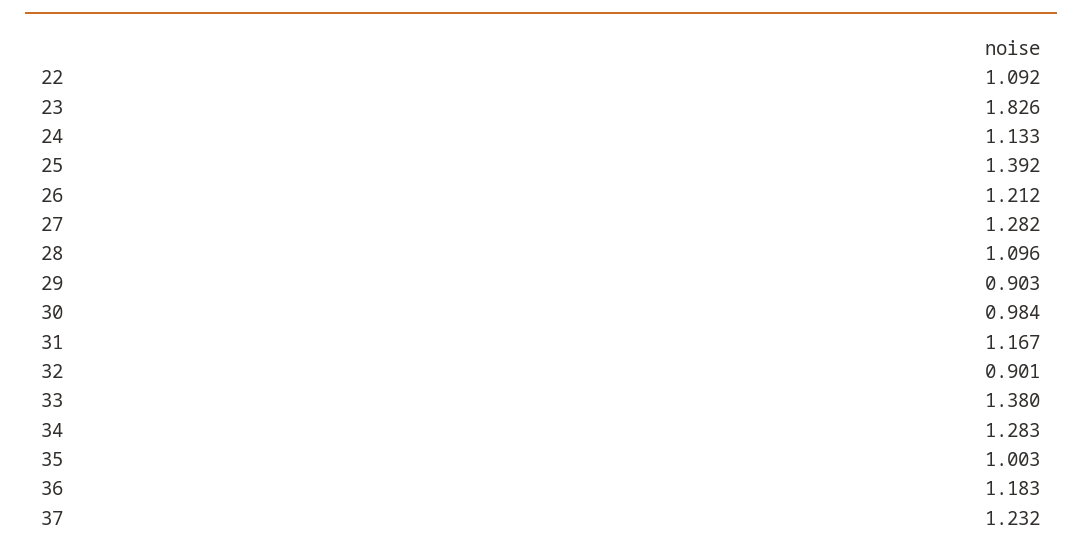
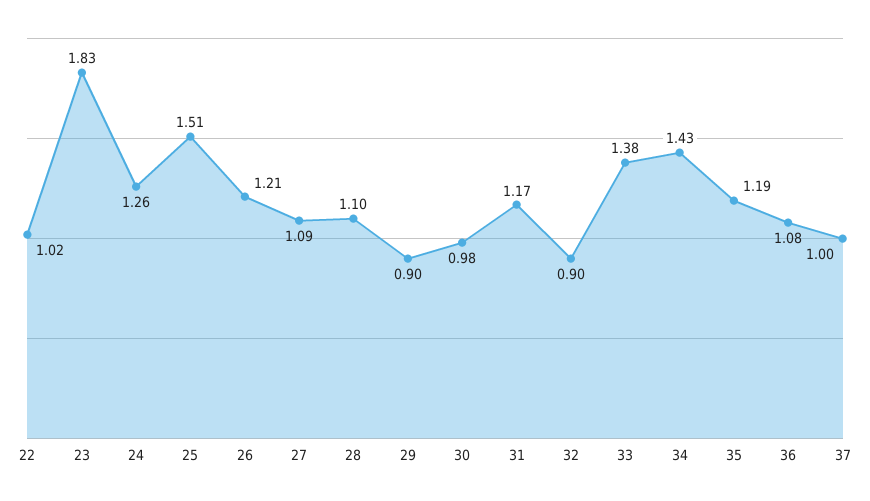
22: 1.092 -> 1.02
24: 1.133 -> 1.26
25: 1.392 -> 1.51
27: 1.282 -> 1.09
34: 1.283 -> 1.43
35: 1.003 -> 1.19
36: 1.183 -> 1.08
37: 1.232 -> 1

